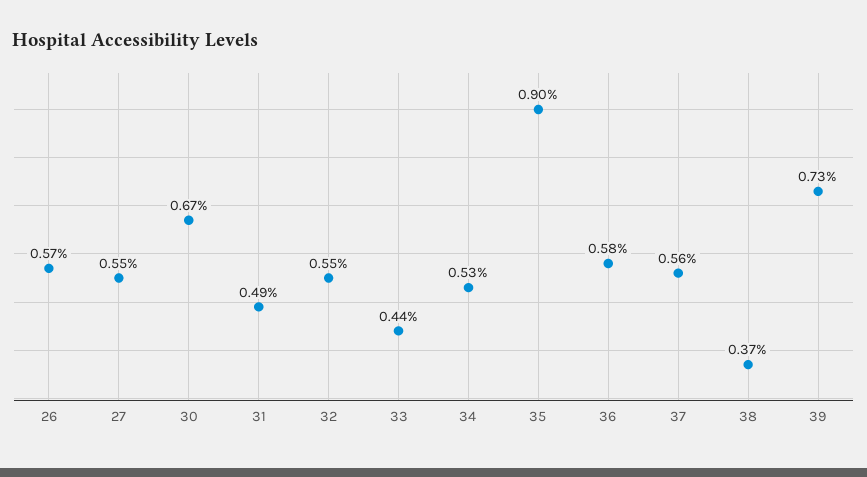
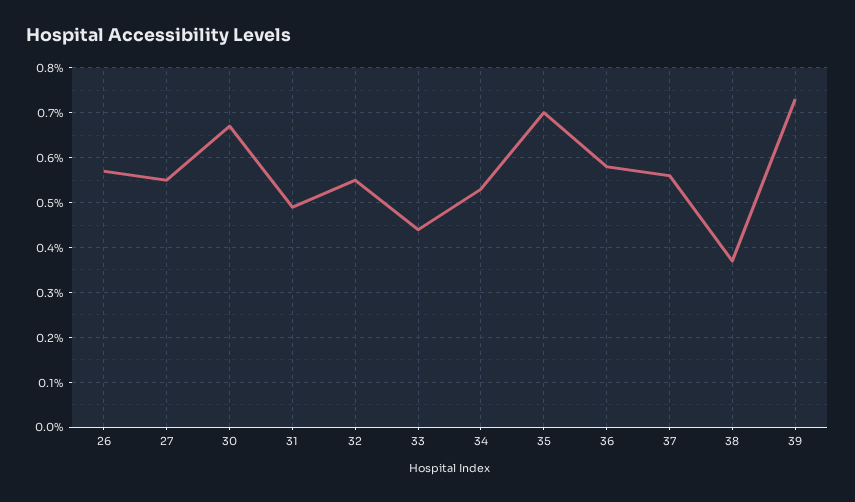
35: 0.9 -> 0.7

